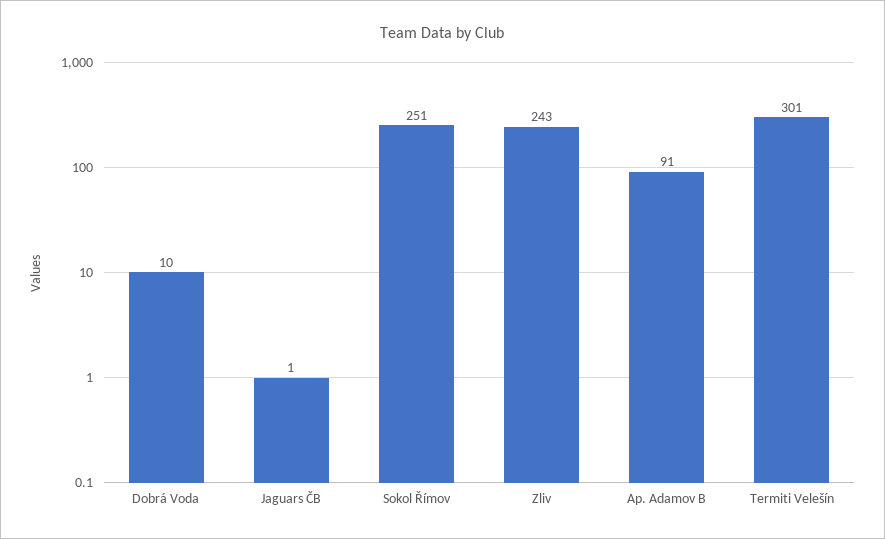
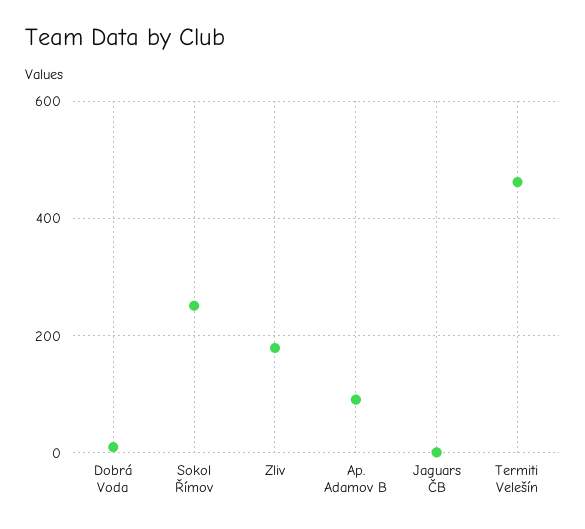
Zliv: 243 -> 180
Termiti Velešín: 301 -> 460

